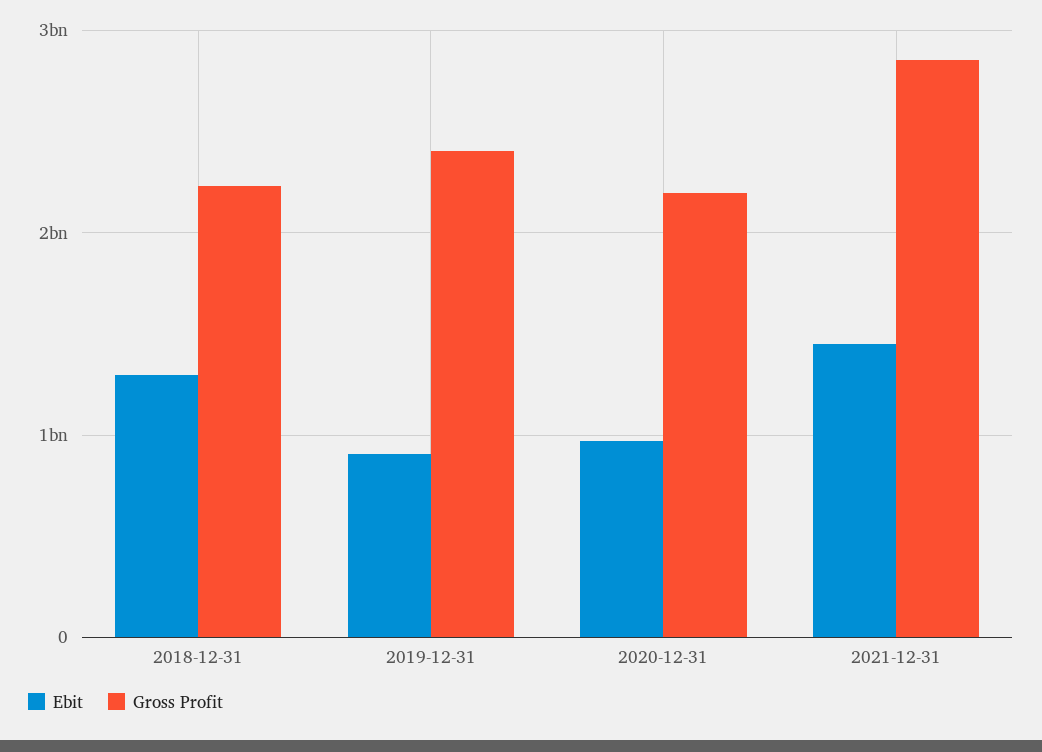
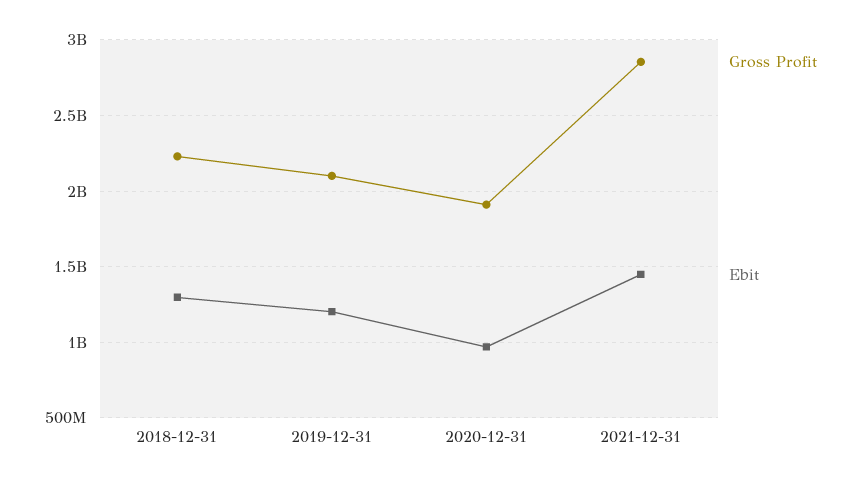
Ebit, 2019-12-31: 900000000 -> 1200000000
Gross Profit, 2019-12-31: 2400000000 -> 2100000000
Gross Profit, 2020-12-31: 2200000000 -> 1900000000

